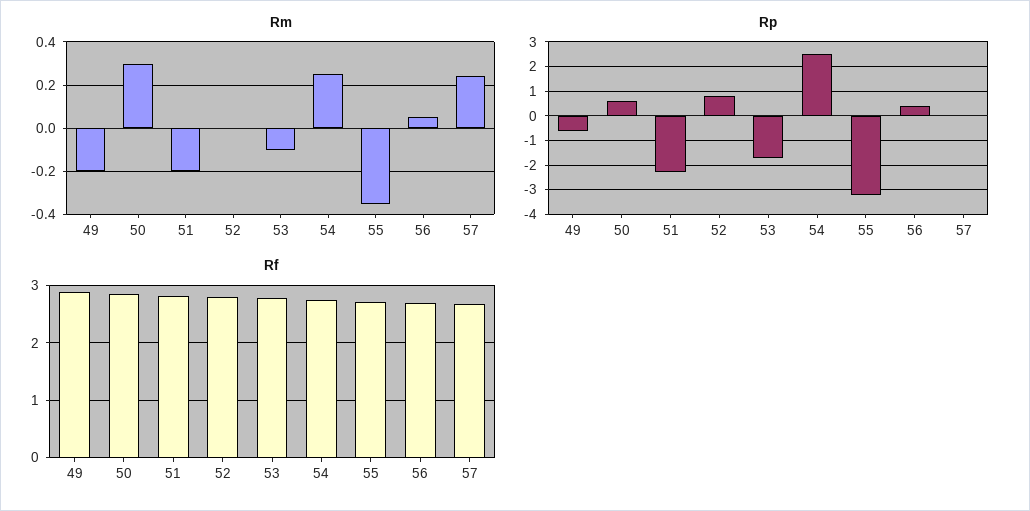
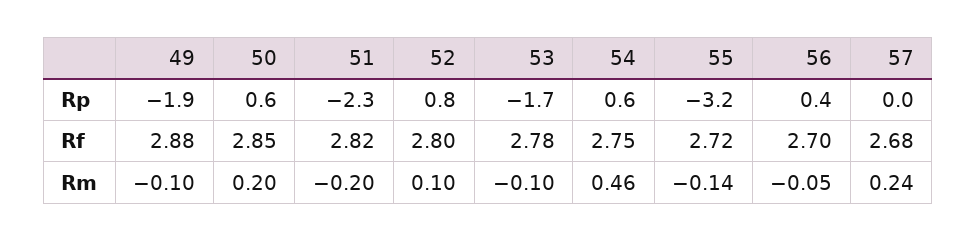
Rm, 49: -0.2 -> -0.1
Rm, 50: 0.3 -> 0.2
Rm, 52: 0 -> 0.1
Rm, 54: 0.25 -> 0.46
Rm, 55: -0.35 -> -0.14
Rm, 56: 0.05 -> -0.05
Rp, 49: -0.5 -> -1.9
Rp, 54: 2.5 -> 0.6

